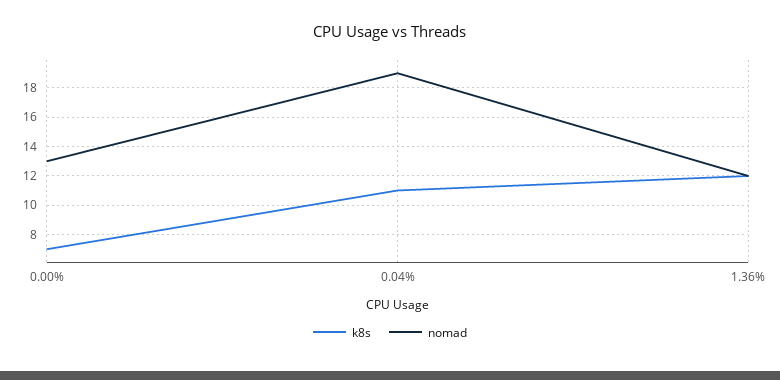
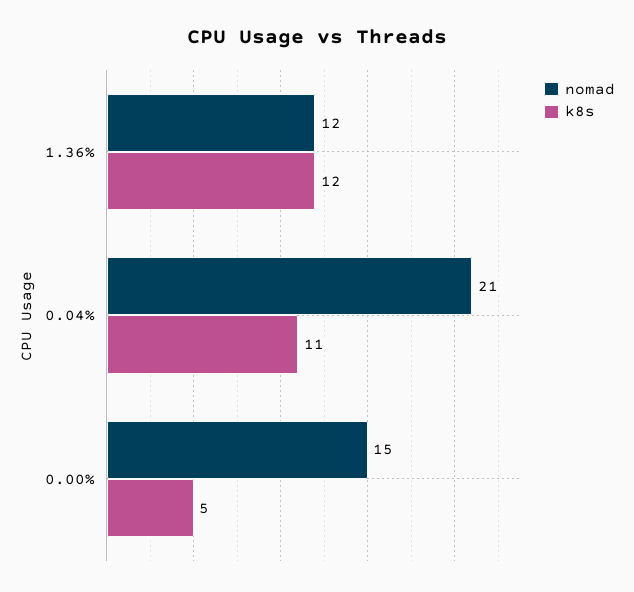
k8s, 0.00%: 7 -> 5
nomad, 0.00%: 13 -> 15
nomad, 0.04%: 19 -> 21

